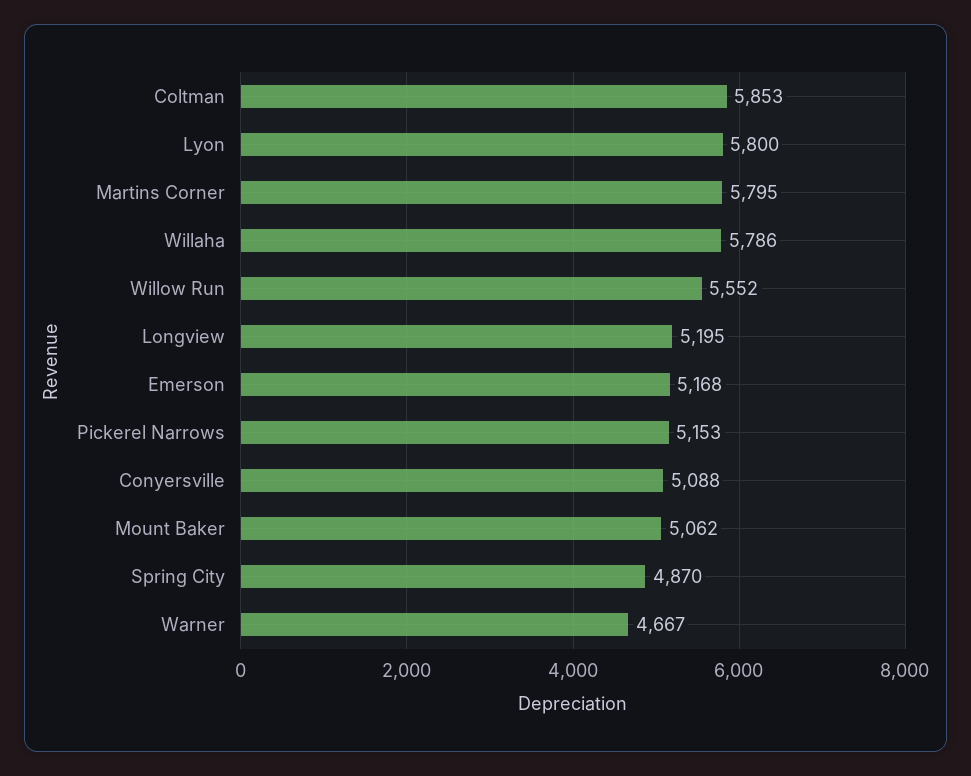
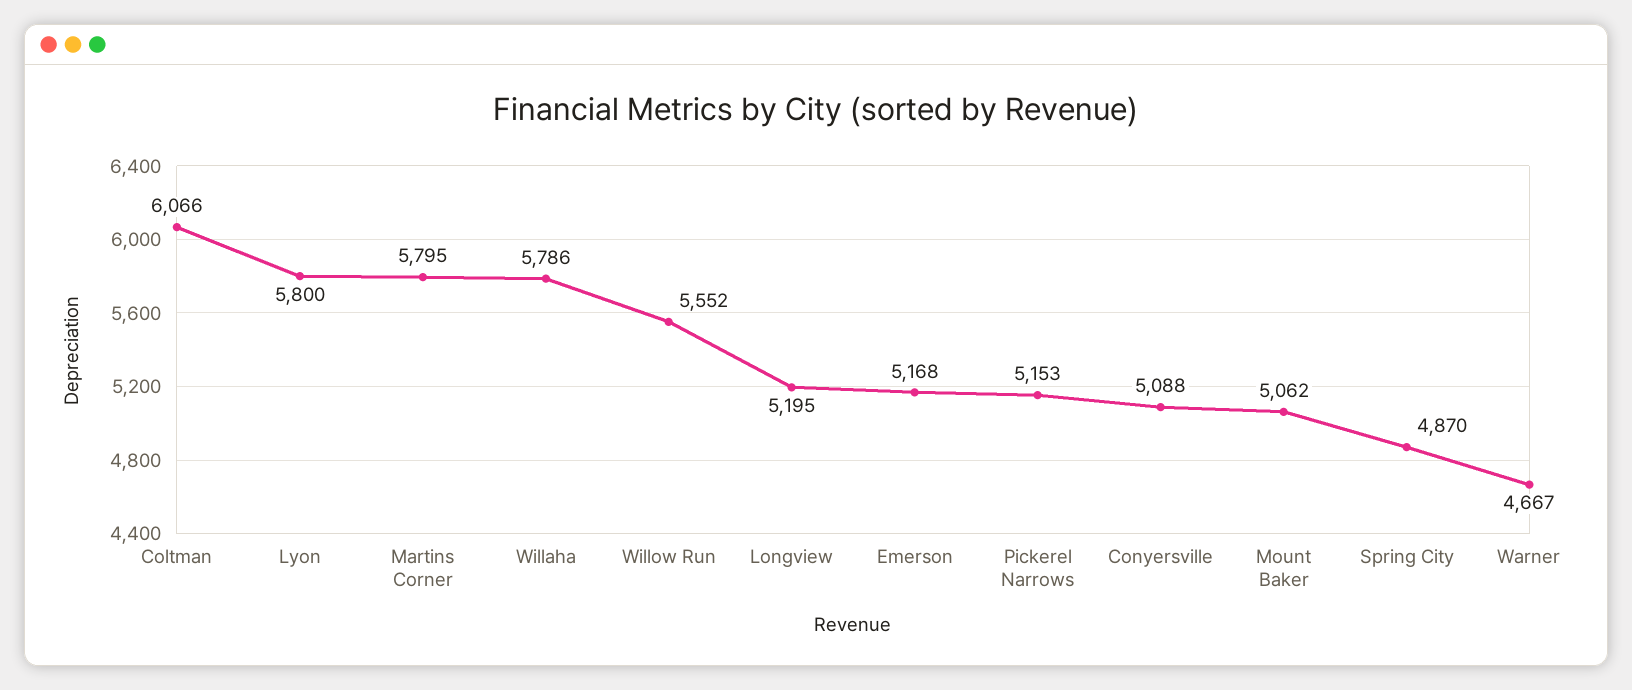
Coltman: 5853 -> 6066

